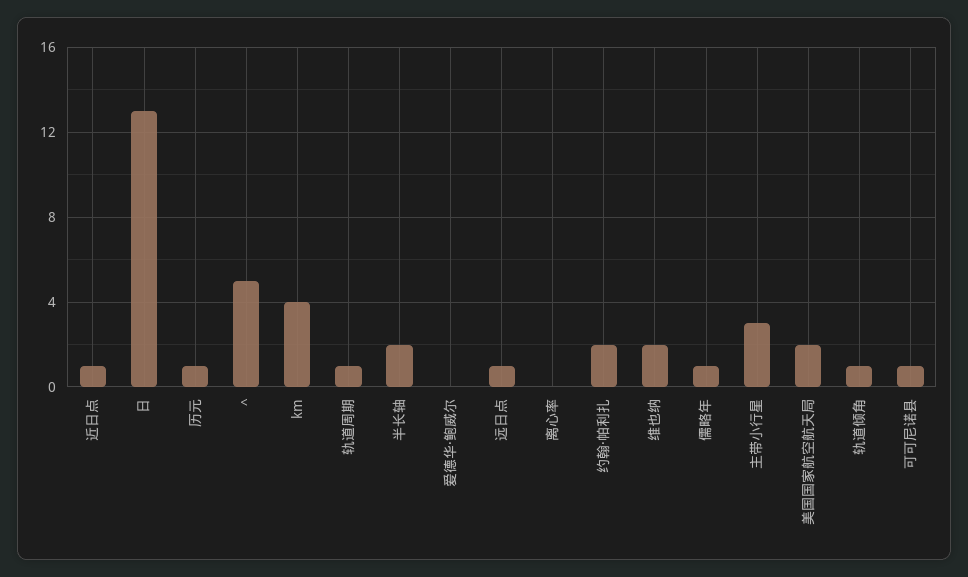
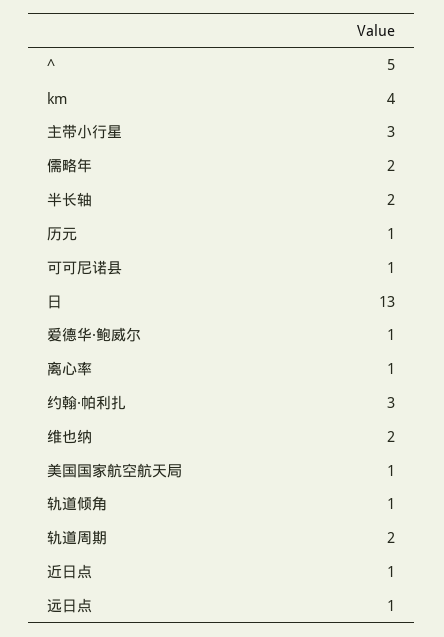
轨道周期: 1 -> 2
爱德华·鲍威尔: 0 -> 1
离心率: 0 -> 1
约翰·帕利扎: 2 -> 3
儒略年: 1 -> 2
美国国家航空航天局: 2 -> 1

